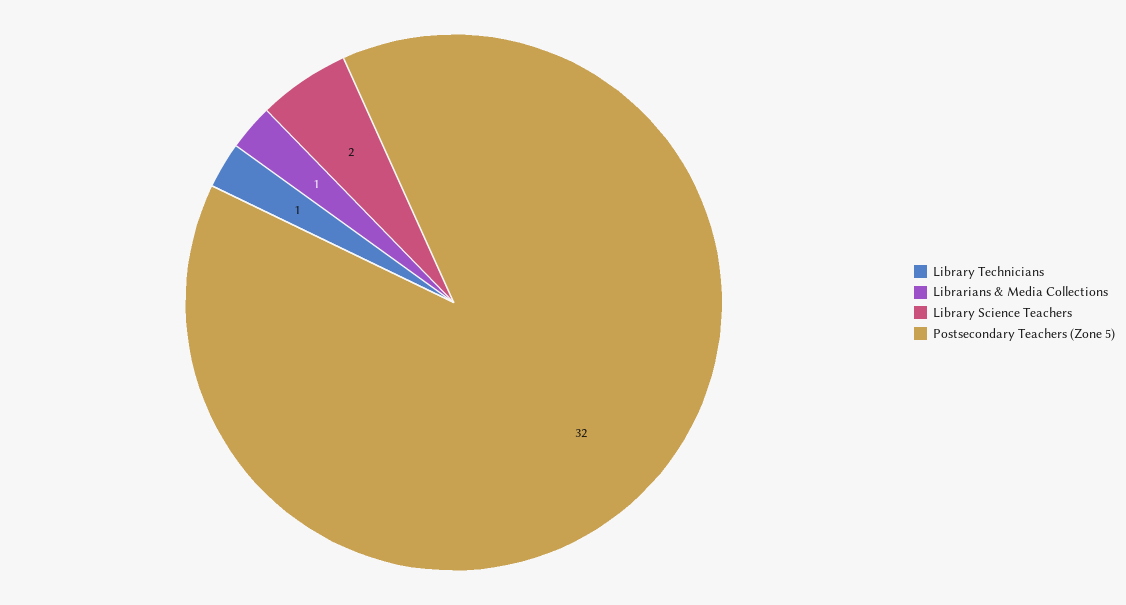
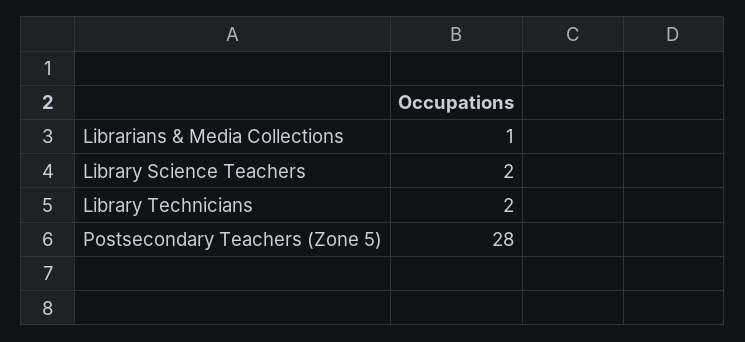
Library Technicians: 1 -> 2
Postsecondary Teachers (Zone 5): 32 -> 28

